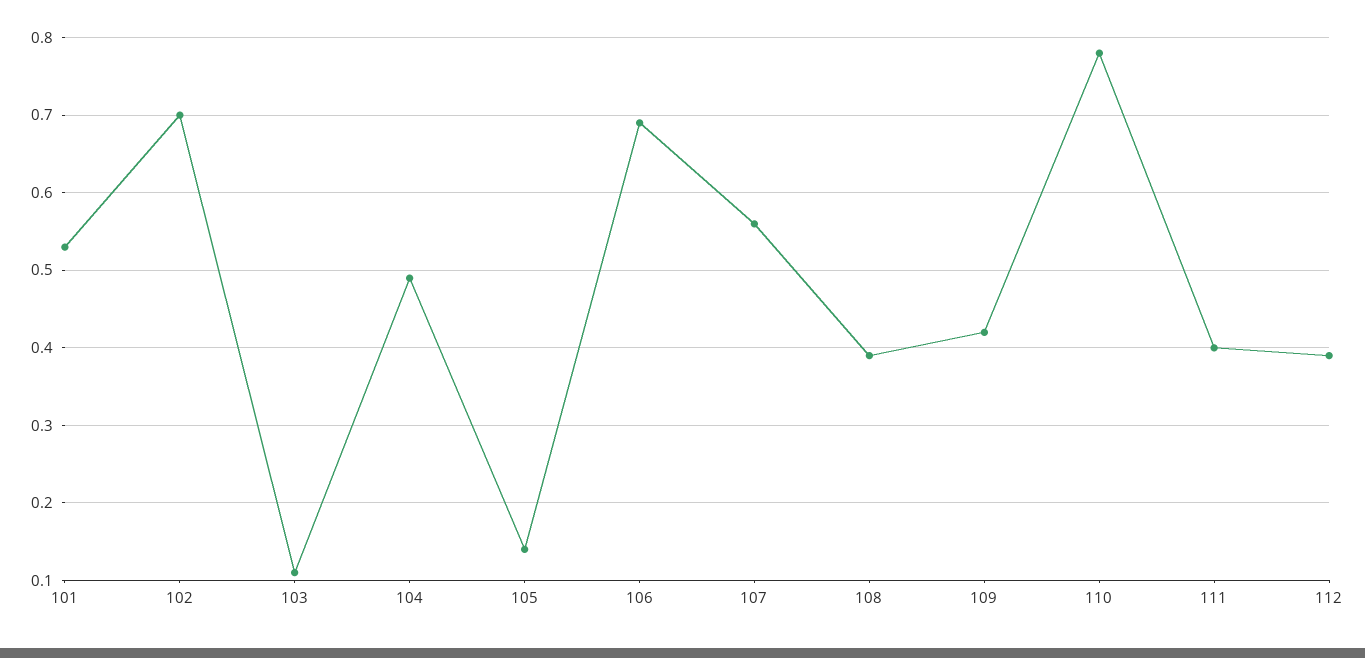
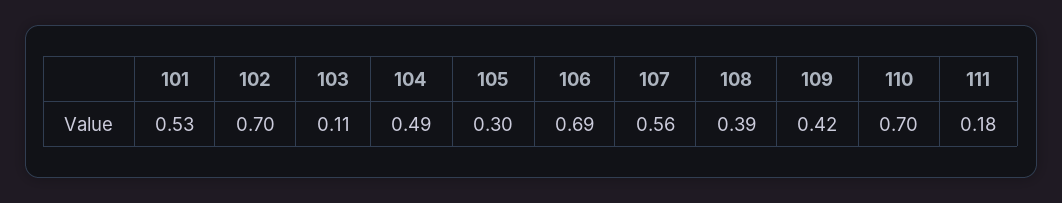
105: 0.14 -> 0.3
110: 0.78 -> 0.7
111: 0.4 -> 0.18
112: 0.39 -> none

